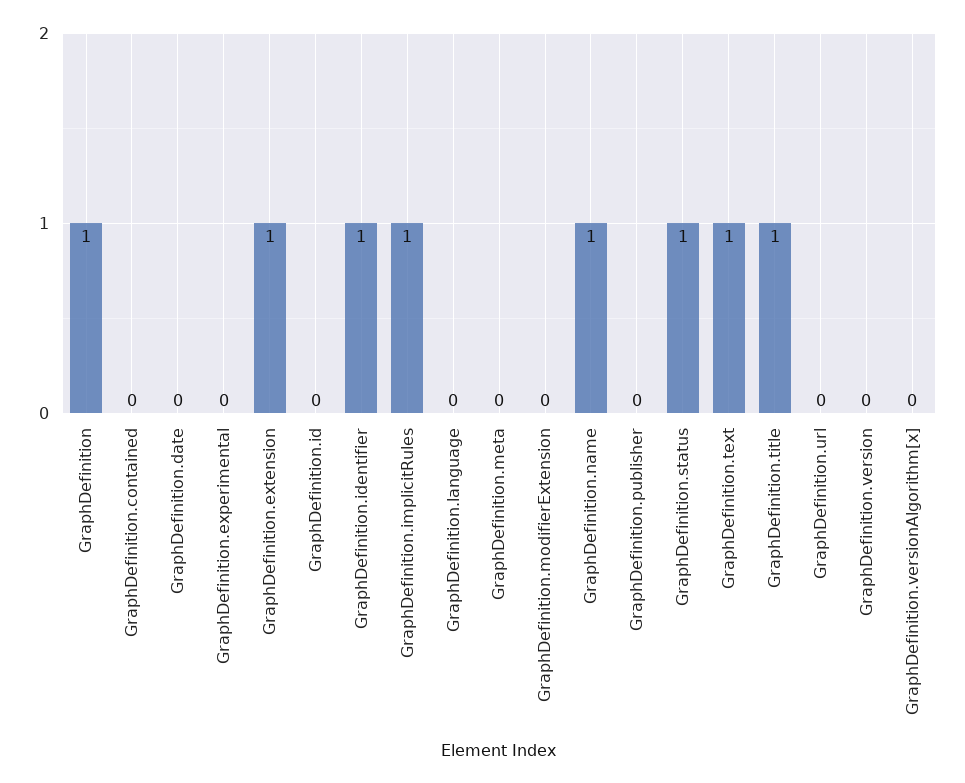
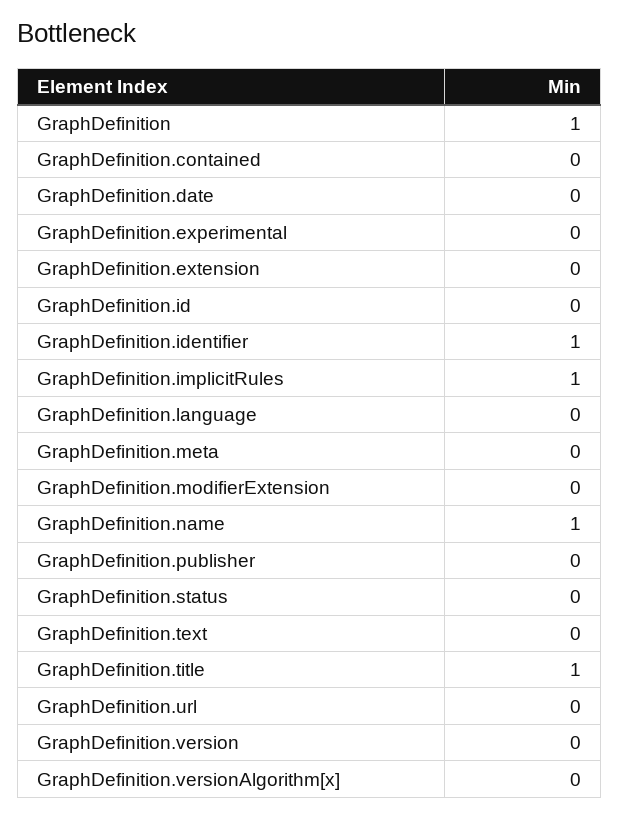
GraphDefinition.extension: 1 -> 0
GraphDefinition.status: 1 -> 0
GraphDefinition.text: 1 -> 0

